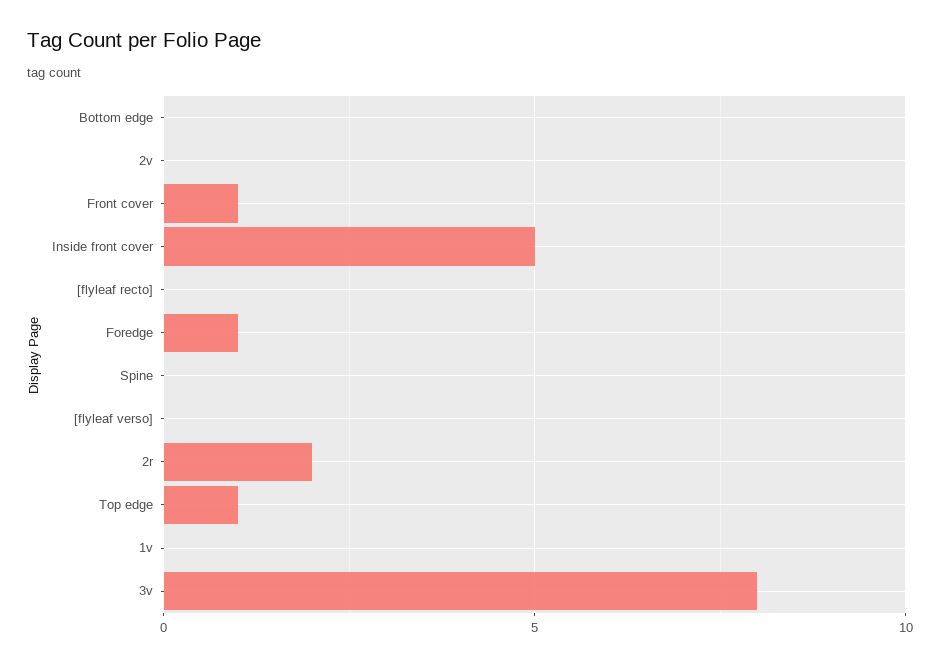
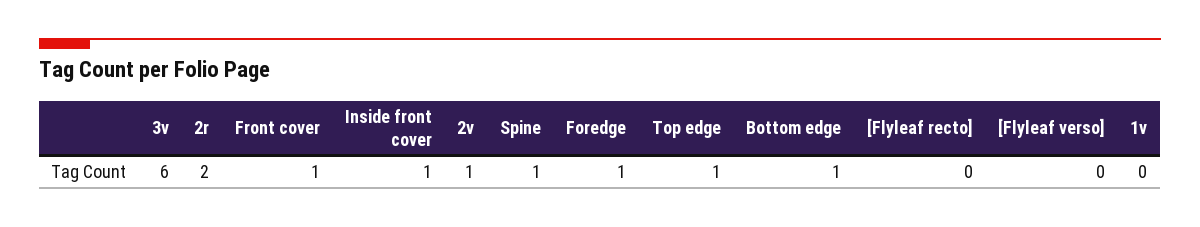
Bottom edge: 0 -> 1
2v: 0 -> 1
Inside front cover: 5 -> 1
Spine: 0 -> 1
3v: 8 -> 6

